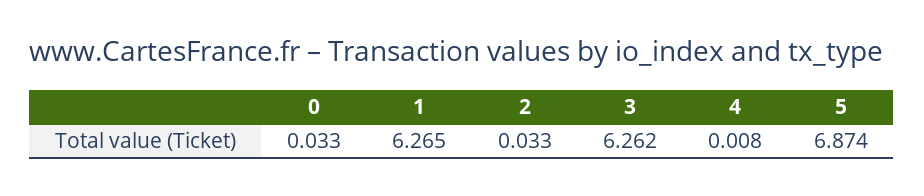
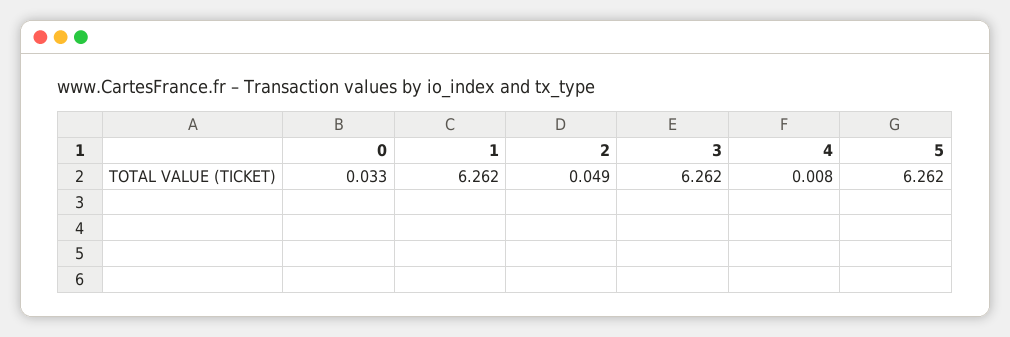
1: 6.265 -> 6.262
2: 0.033 -> 0.049
5: 6.874 -> 6.262

